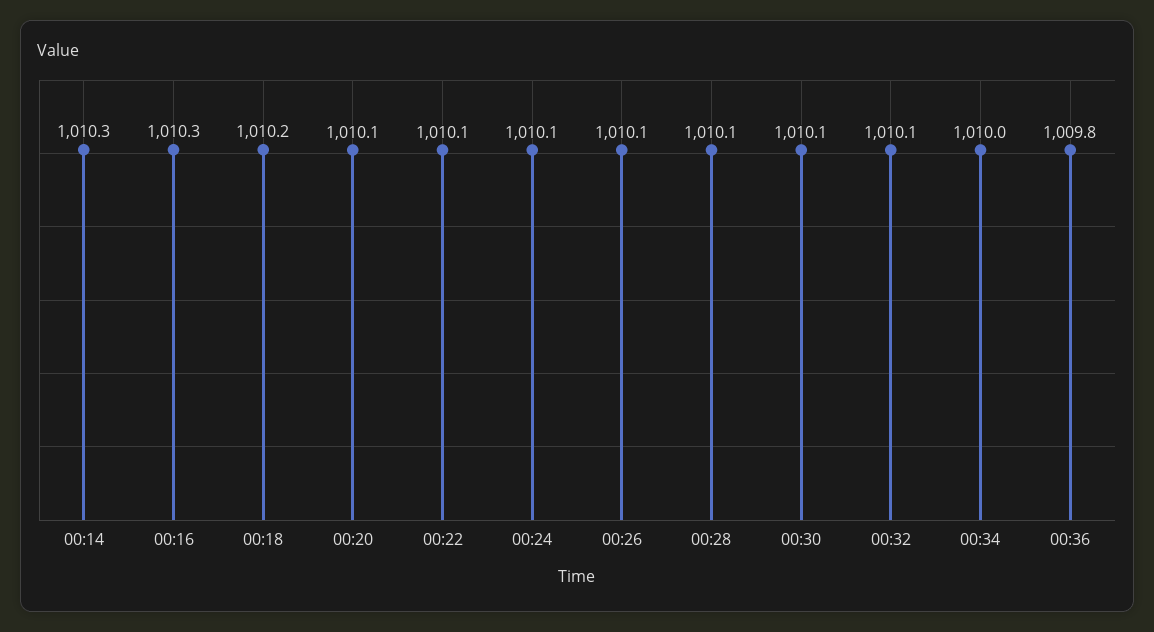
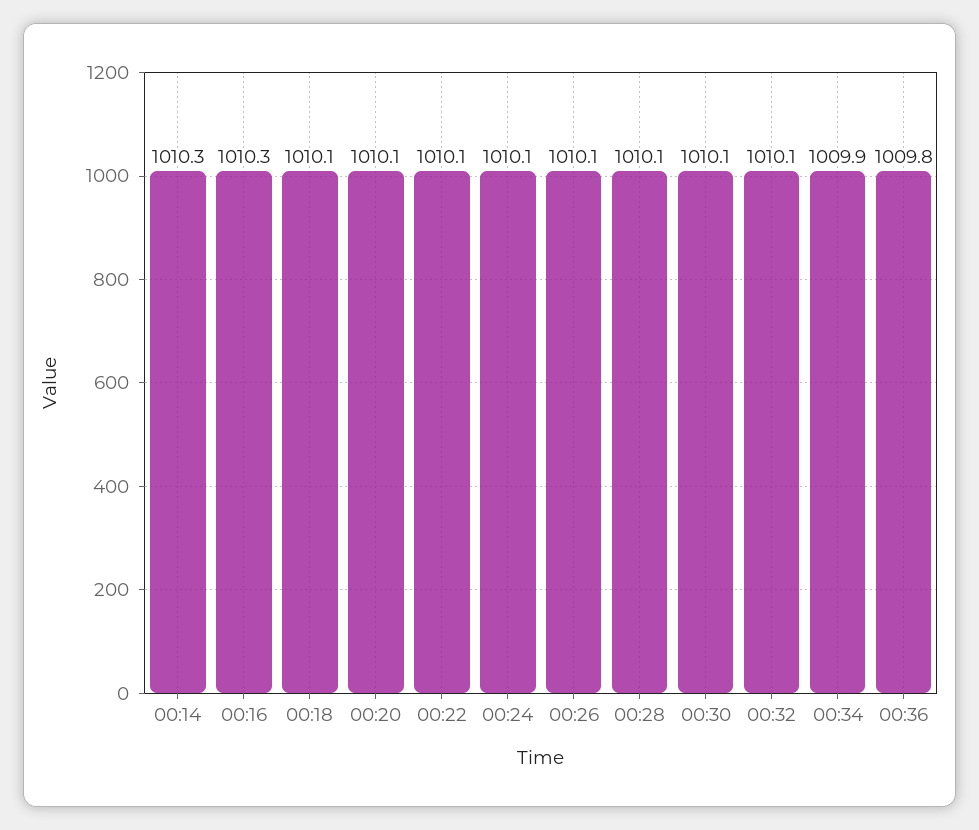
00:18: 1010.2 -> 1010.1
00:34: 1010 -> 1009.9

